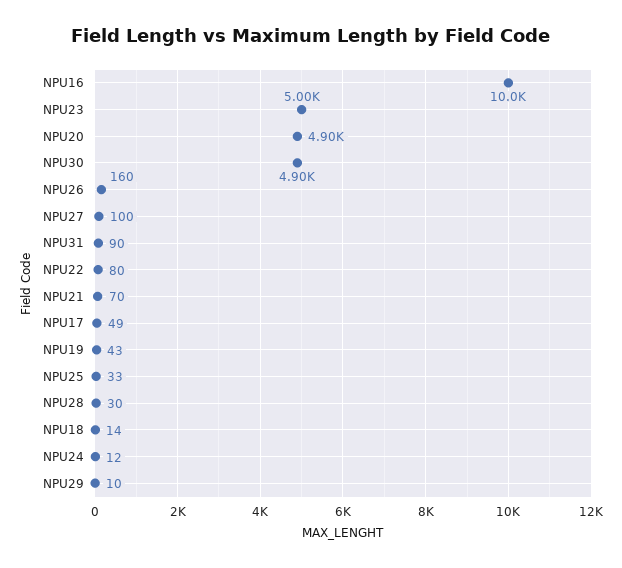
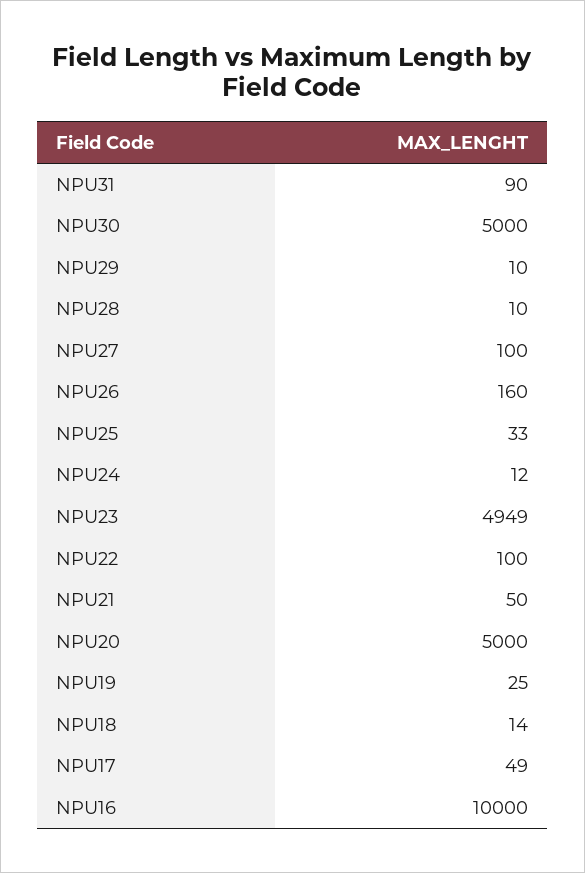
NPU23: 5000 -> 4949
NPU20: 4900 -> 5000
NPU30: 4900 -> 5000
NPU22: 80 -> 100
NPU21: 70 -> 50
NPU19: 43 -> 25
NPU28: 30 -> 10

